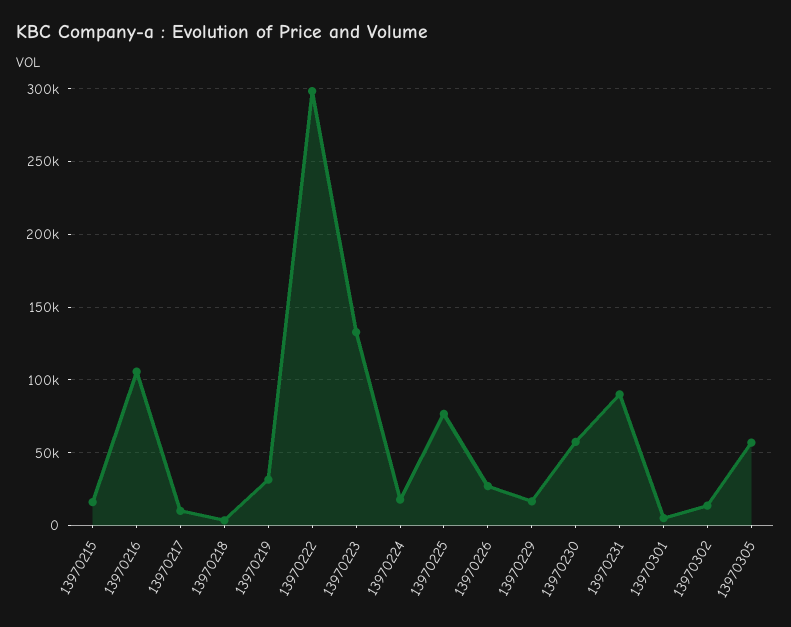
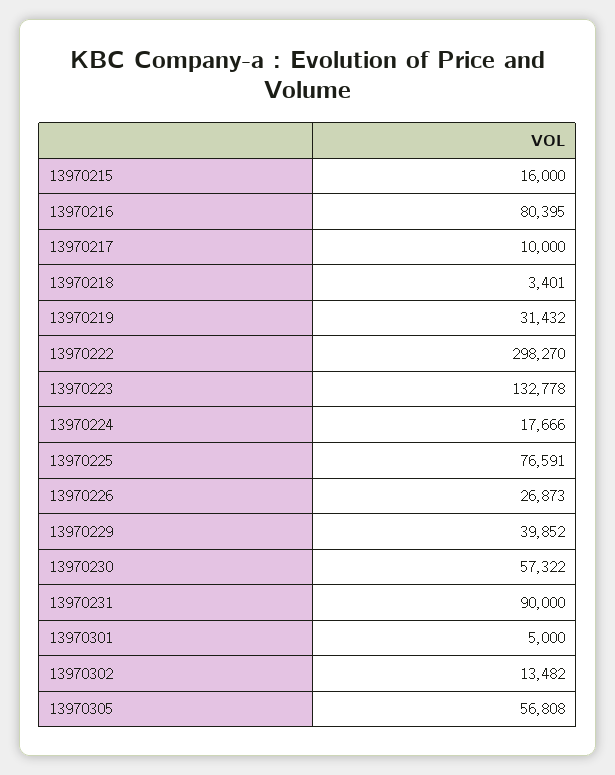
13970216: 105000 -> 80395
13970229: 15000 -> 39852

